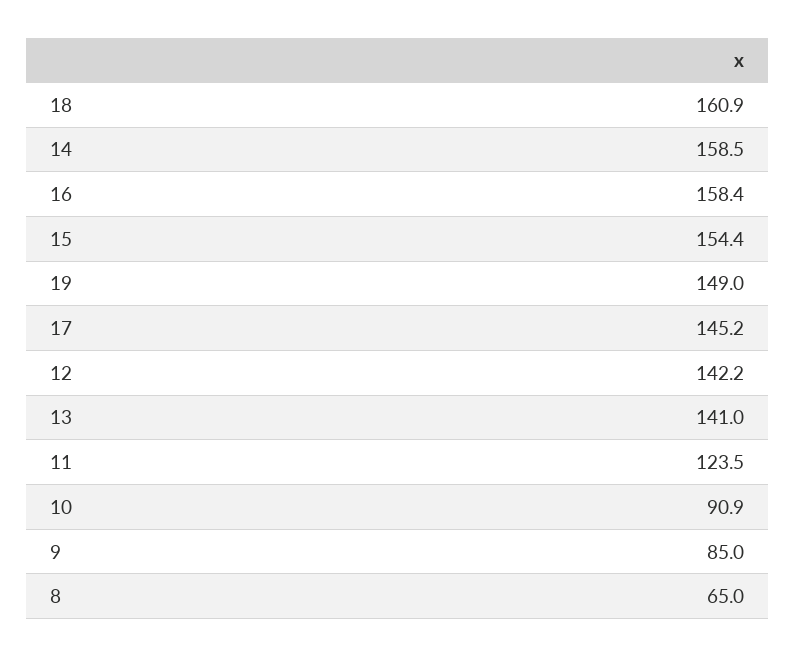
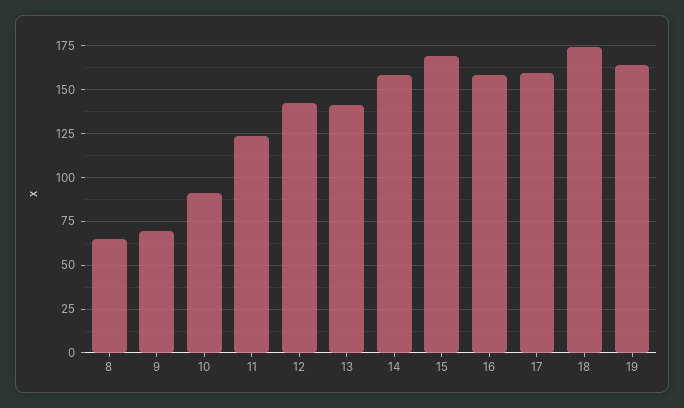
18: 160.9 -> 175
15: 154.4 -> 170
19: 149 -> 165
17: 145.2 -> 160
9: 85 -> 70

